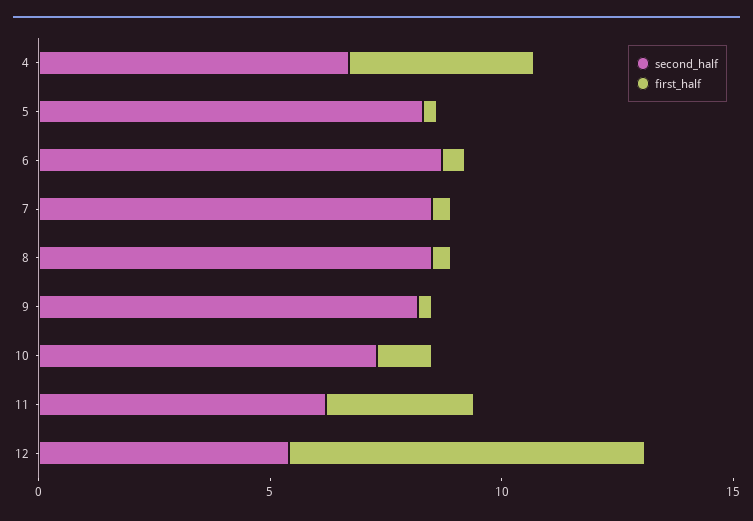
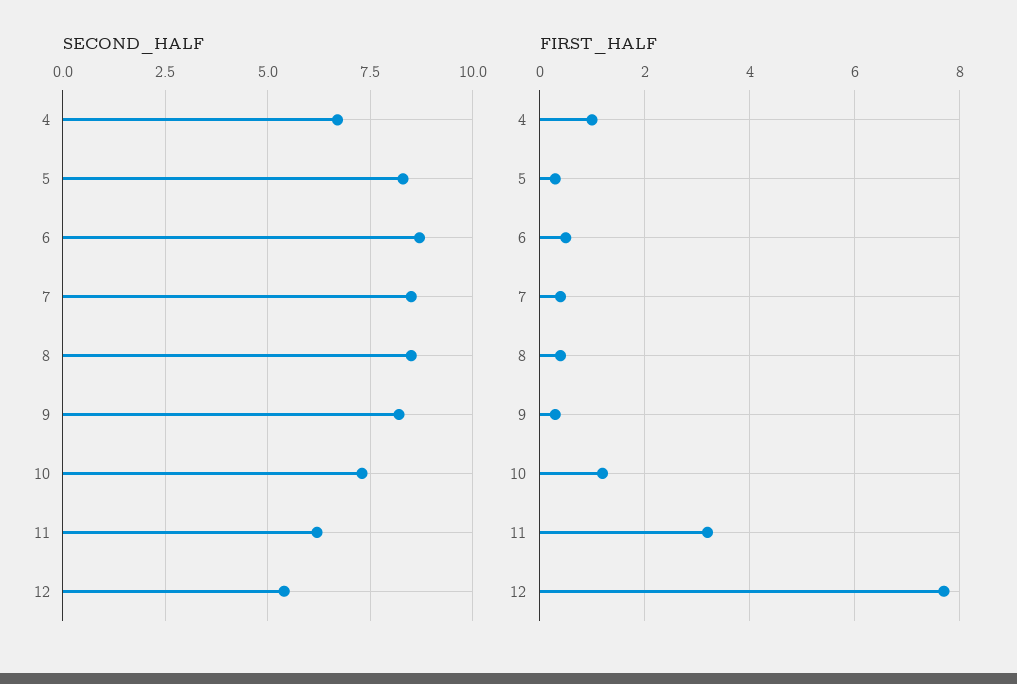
first_half, 4: 4 -> 1

